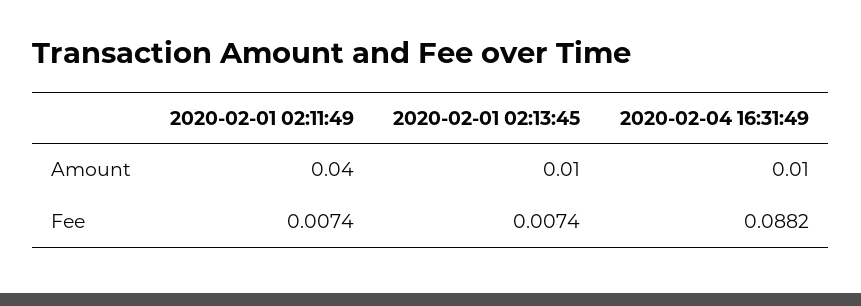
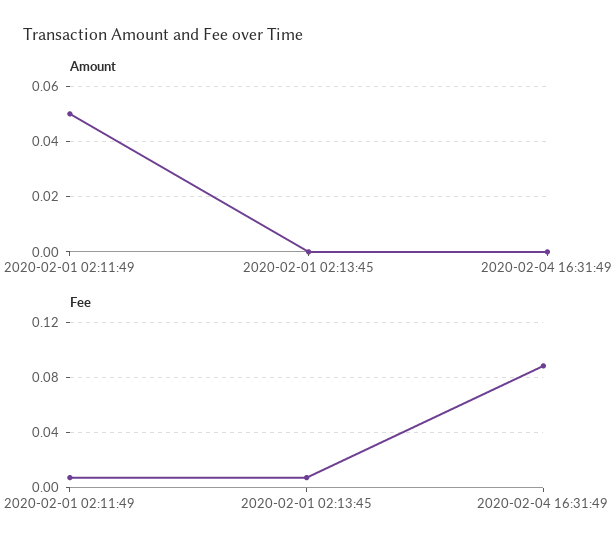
Amount, 2020-02-01 02:11:49: 0.04 -> 0.05
Amount, 2020-02-01 02:13:45: 0.01 -> 0
Amount, 2020-02-04 16:31:49: 0.01 -> 0

